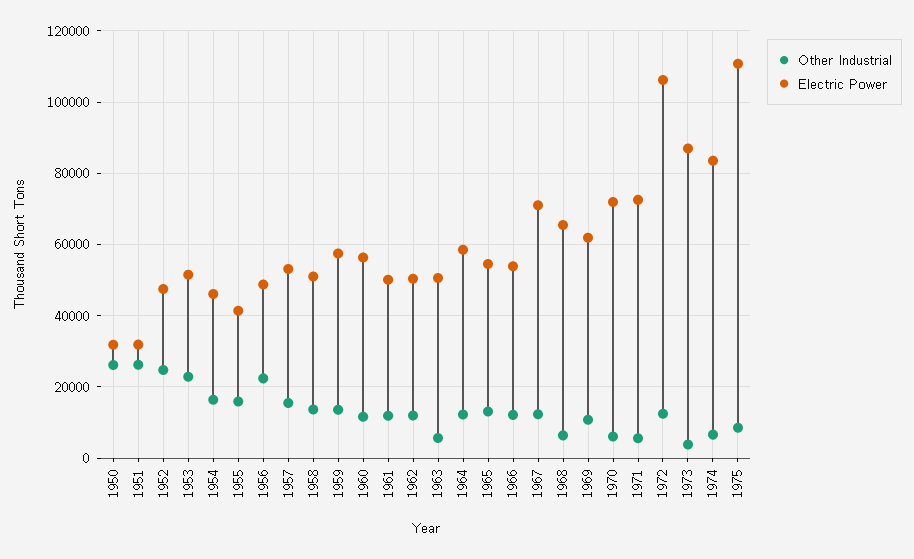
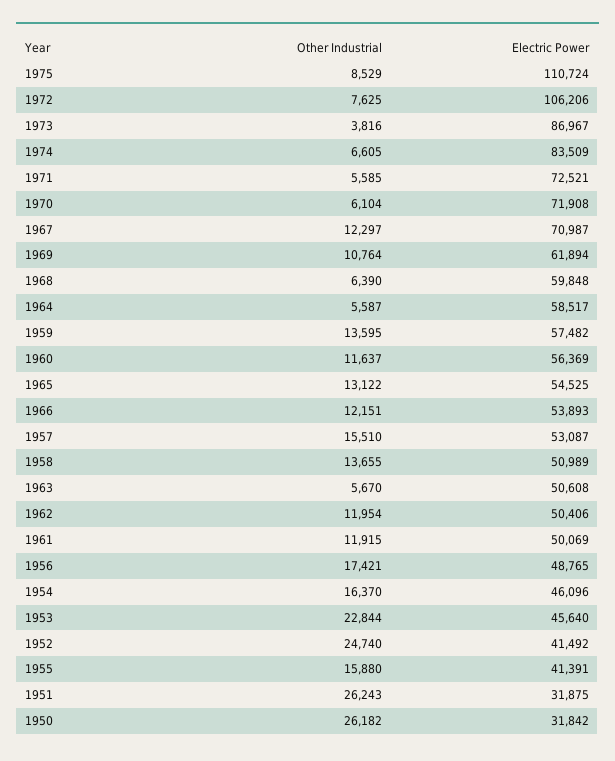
Electric Power, 1952: 48000 -> 41492
Electric Power, 1953: 52000 -> 45640
Other Industrial, 1956: 22000 -> 17421
Other Industrial, 1964: 12000 -> 5587
Electric Power, 1968: 66000 -> 59848
Other Industrial, 1972: 12000 -> 7625

